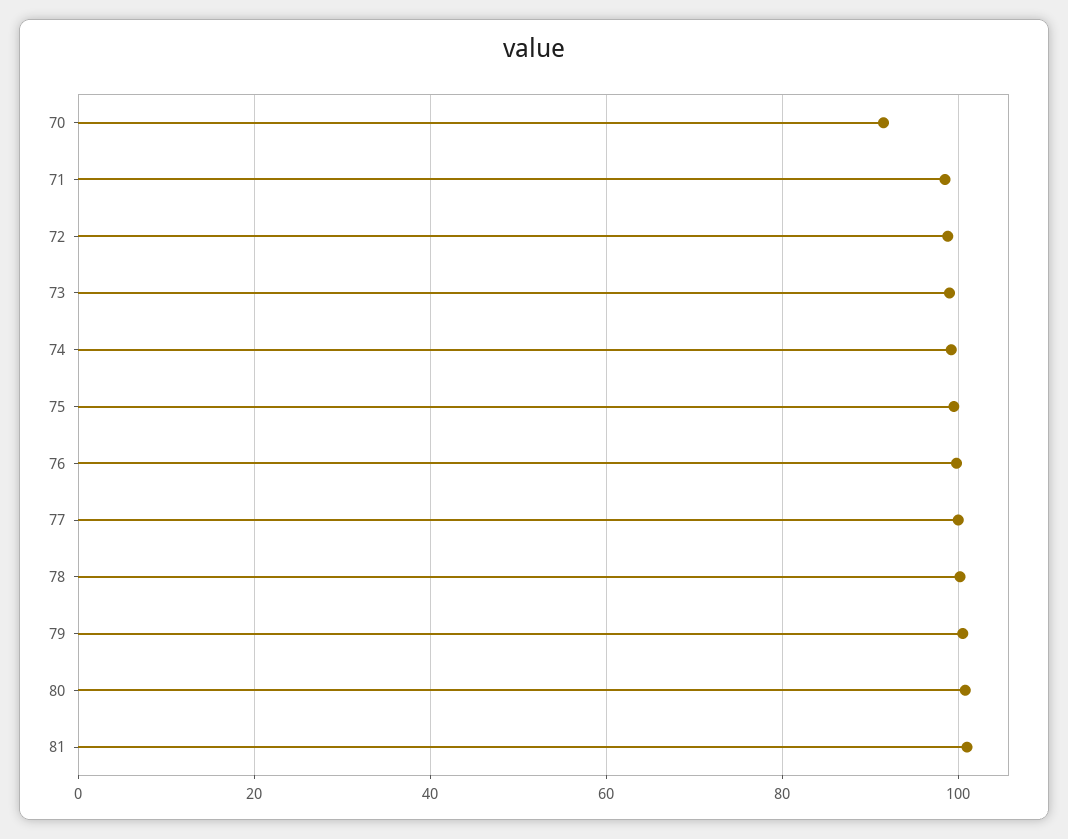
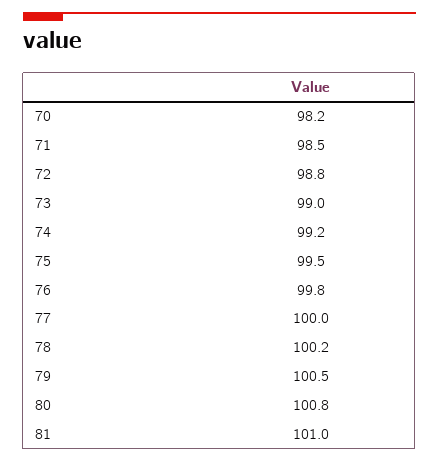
70: 92 -> 98.2

